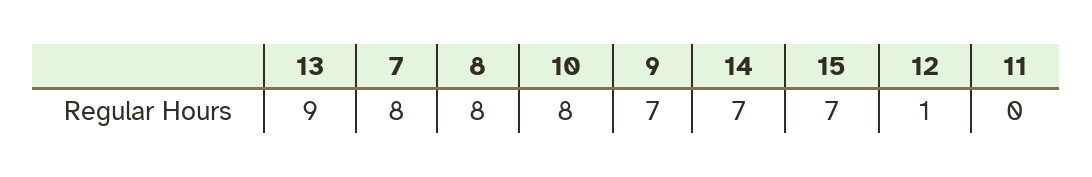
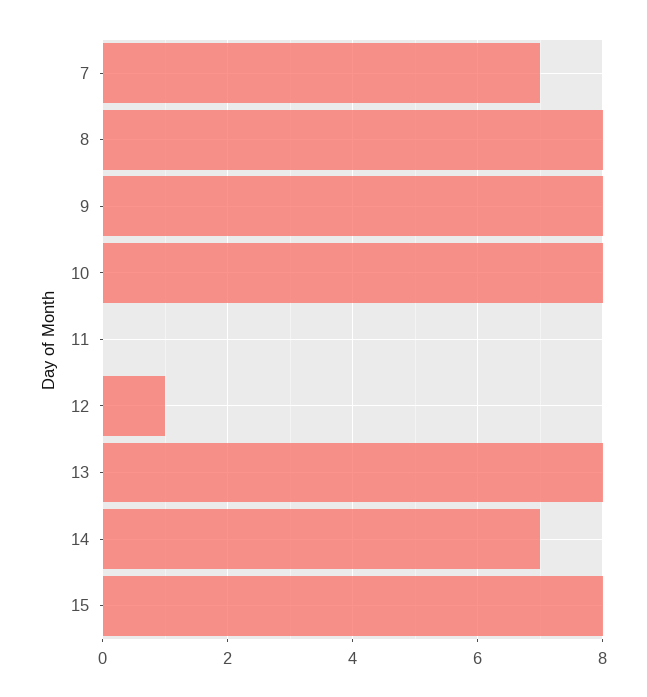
13: 9 -> 8
7: 8 -> 7
9: 7 -> 8
15: 7 -> 8

